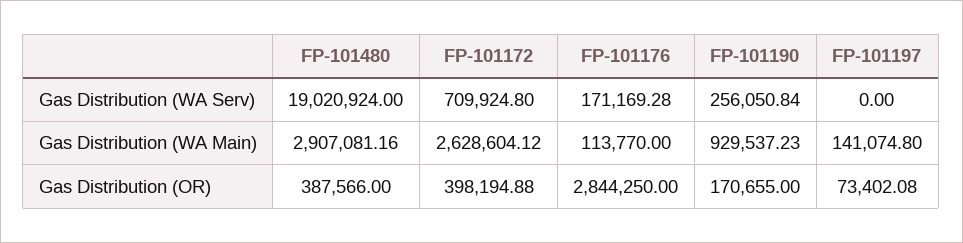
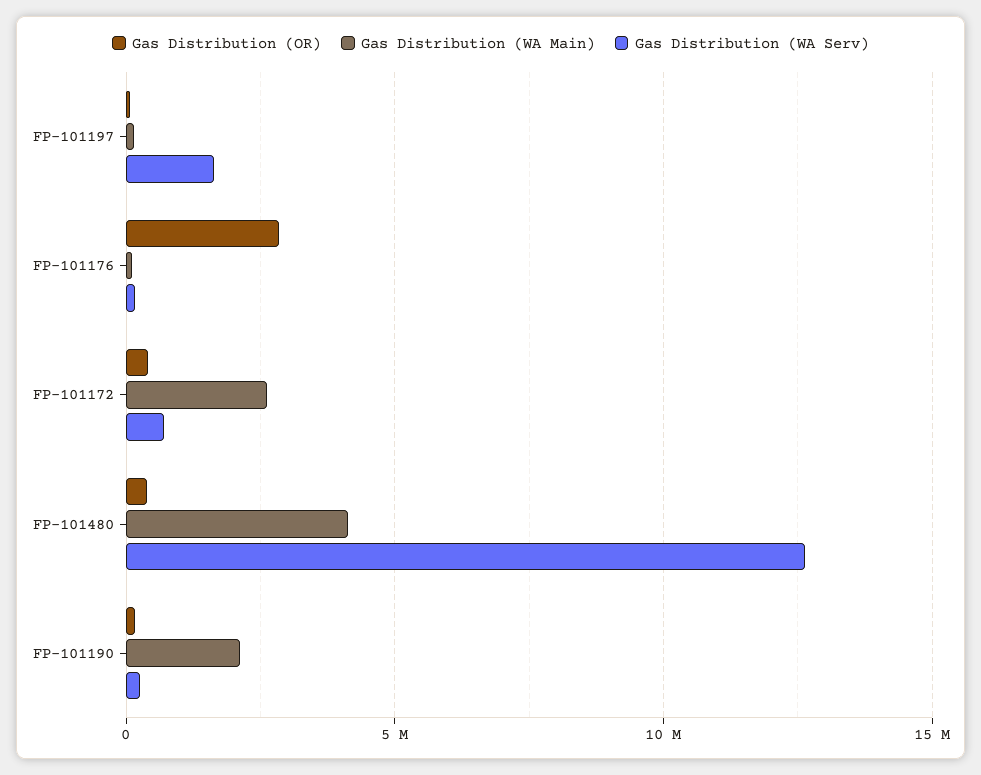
Gas Distribution (WA Serv), FP-101480: 19020924 -> 12500000
Gas Distribution (WA Serv), FP-101197: 0 -> 1500000
Gas Distribution (WA Main), FP-101480: 2907081.16 -> 4000000
Gas Distribution (WA Main), FP-101190: 929537.23 -> 2000000

